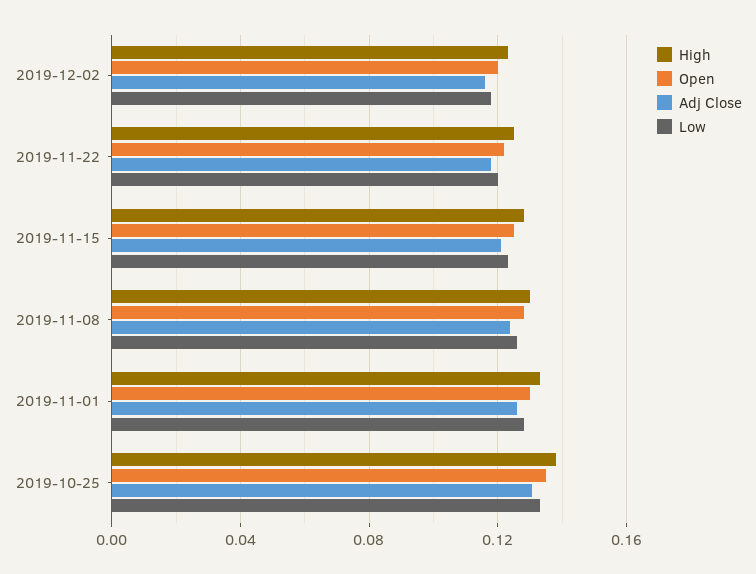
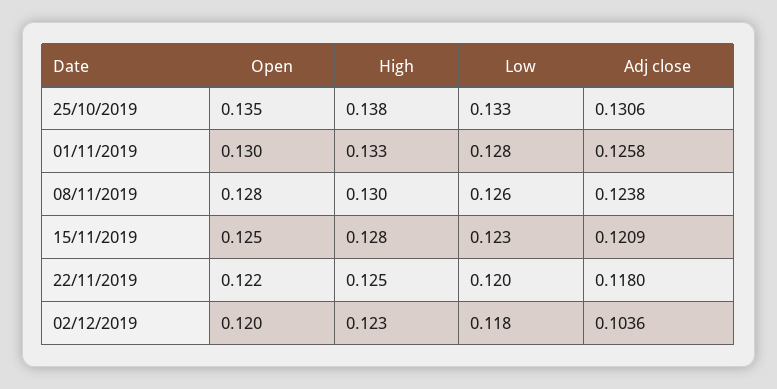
Adj Close, 2019-12-02: 0.115 -> 0.1036

